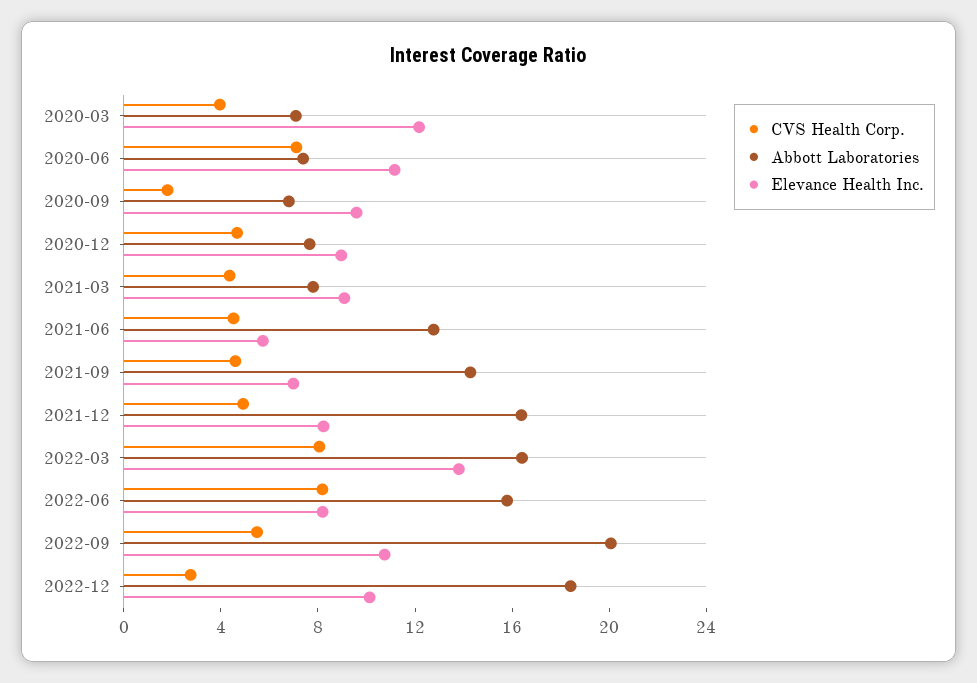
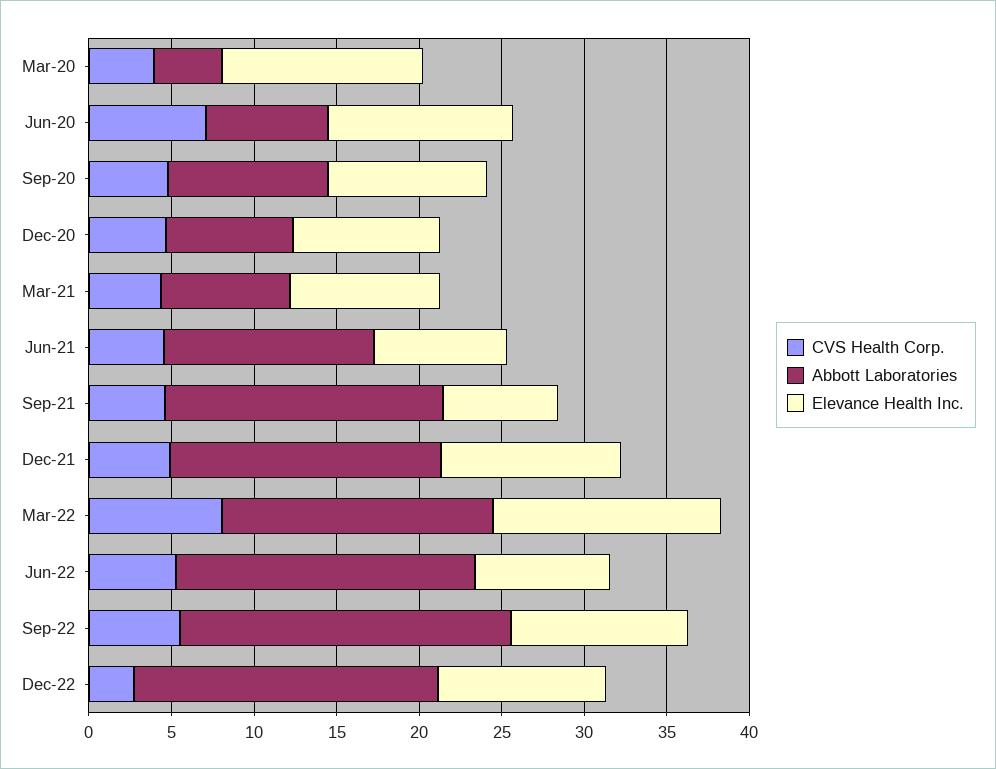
Abbott Laboratories, 2020-03: 7 -> 4
CVS Health Corp., 2020-09: 2 -> 5
Abbott Laboratories, 2020-09: 7 -> 10
Elevance Health Inc., 2021-06: 6 -> 8
Abbott Laboratories, 2021-09: 14 -> 17
Elevance Health Inc., 2021-12: 8 -> 11
CVS Health Corp., 2022-06: 8 -> 5
Abbott Laboratories, 2022-06: 16 -> 18

